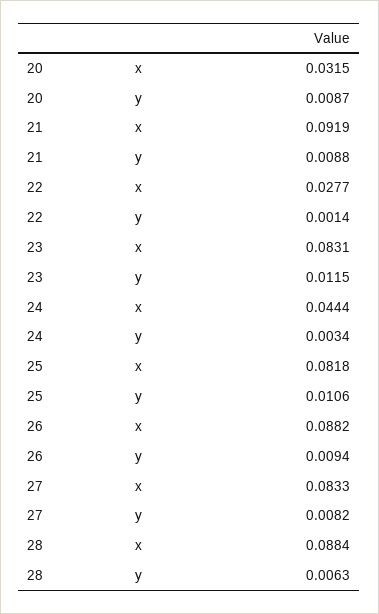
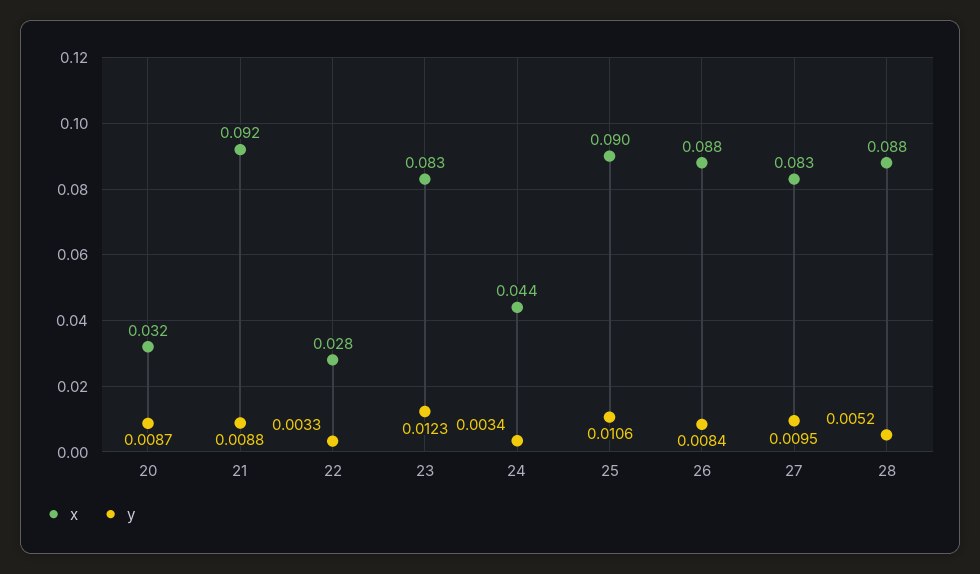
y, 22: 0.0014 -> 0.0033
y, 23: 0.0115 -> 0.0123
x, 25: 0.0818 -> 0.09
y, 26: 0.0094 -> 0.0084
y, 27: 0.0082 -> 0.0095
y, 28: 0.0063 -> 0.0052

